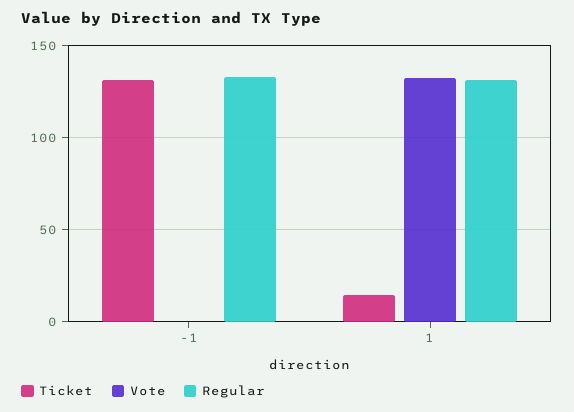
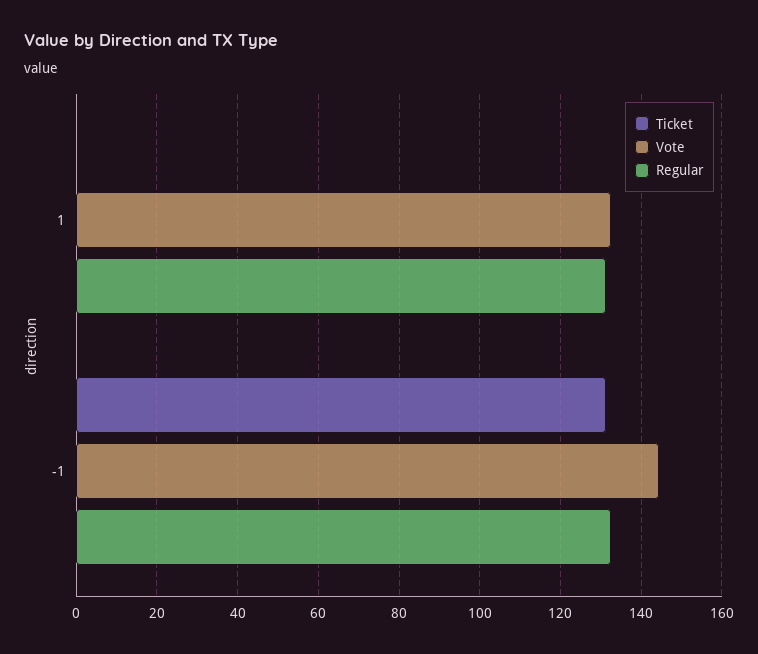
Vote, -1: 0 -> 144
Ticket, 1: 15 -> 0

